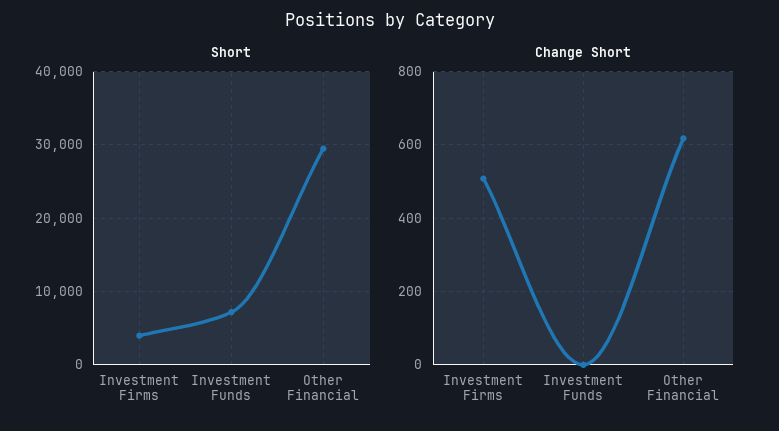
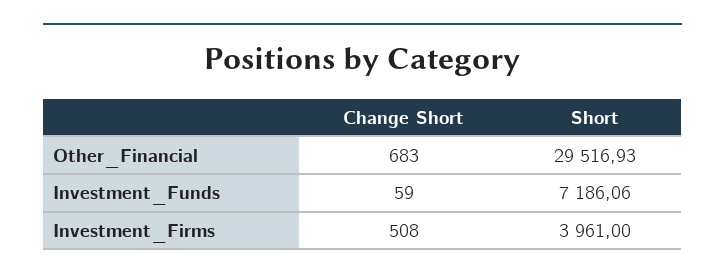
Change Short, Investment Funds: 0 -> 59
Change Short, Other Financial: 620 -> 683

